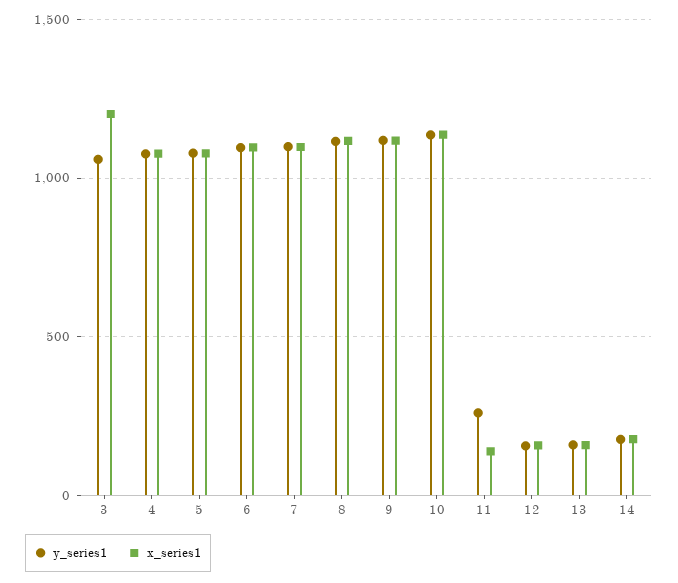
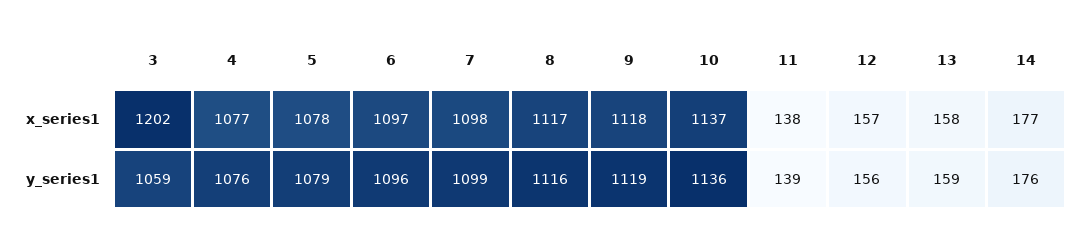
y_series1, 11: 250 -> 139

